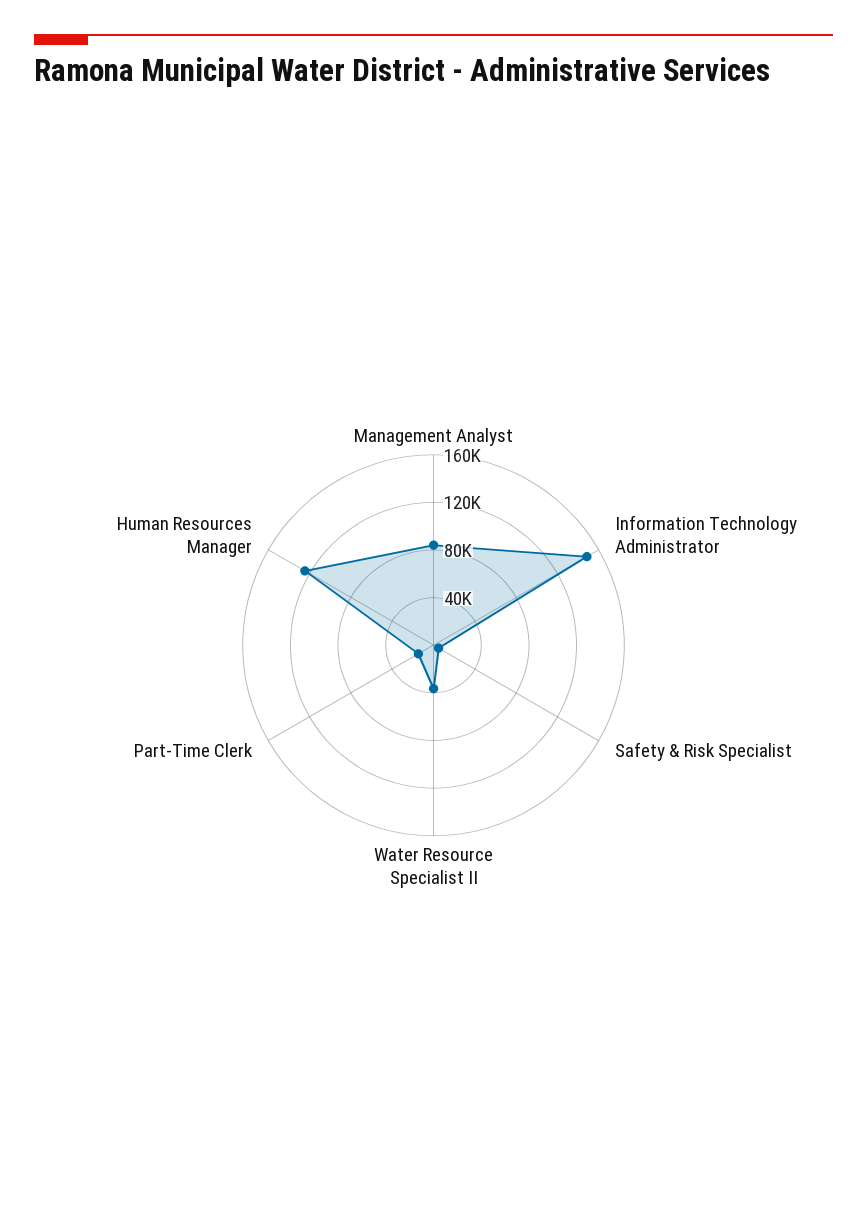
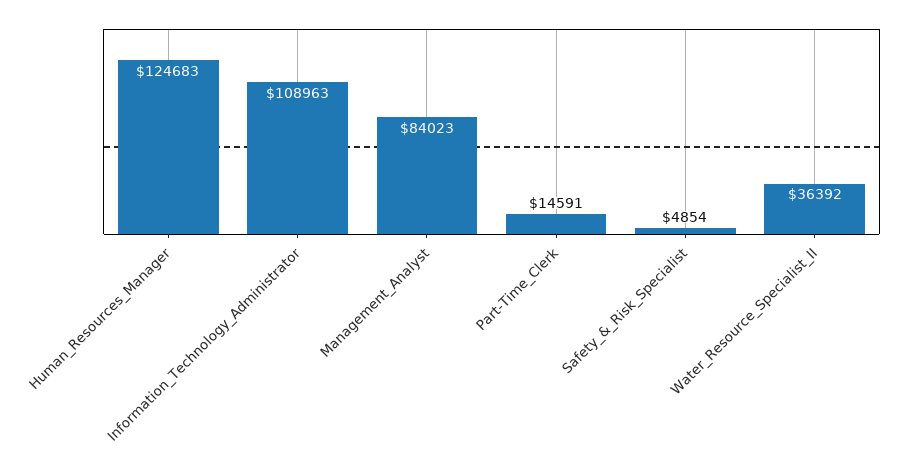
Information Technology Administrator: 150000 -> 108963

